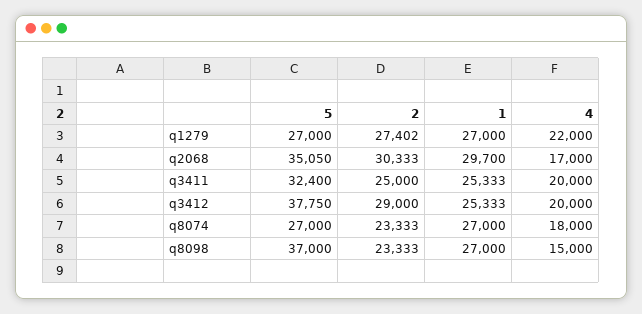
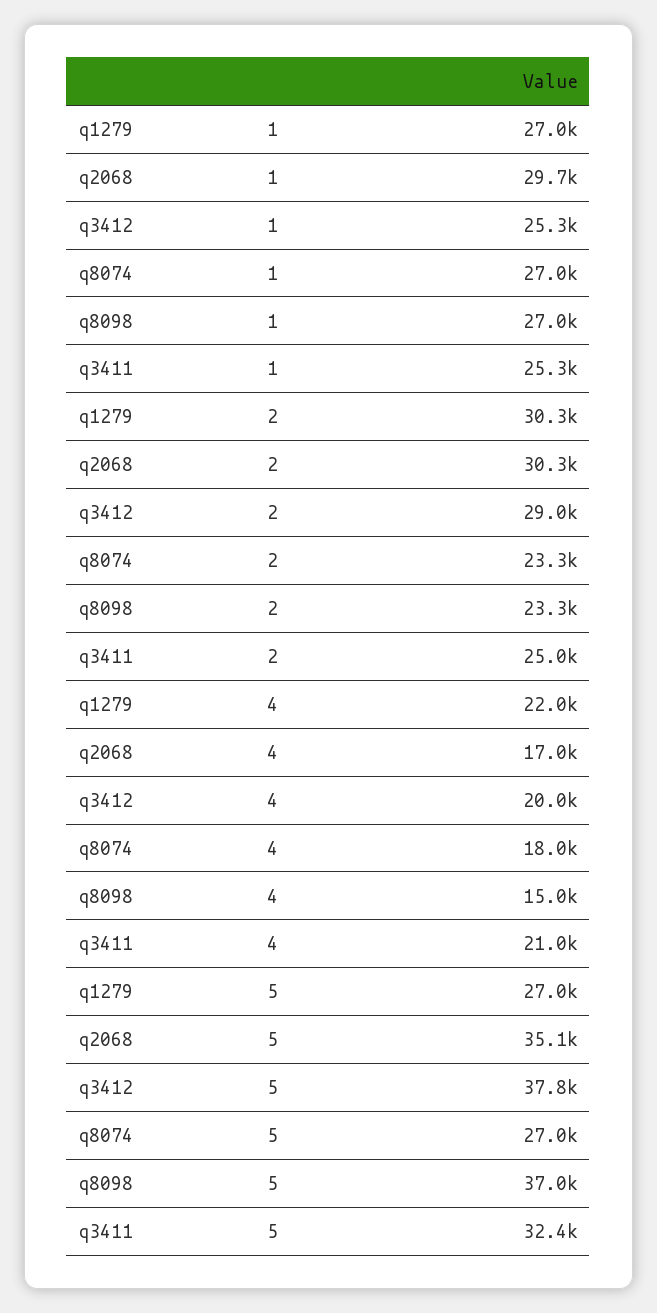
2, q1279: 27402 -> 30300
4, q3411: 20000 -> 21000

